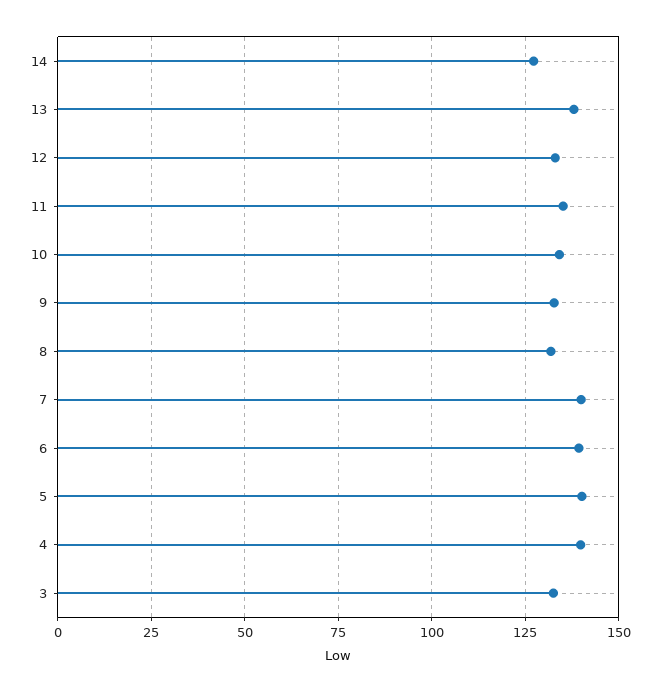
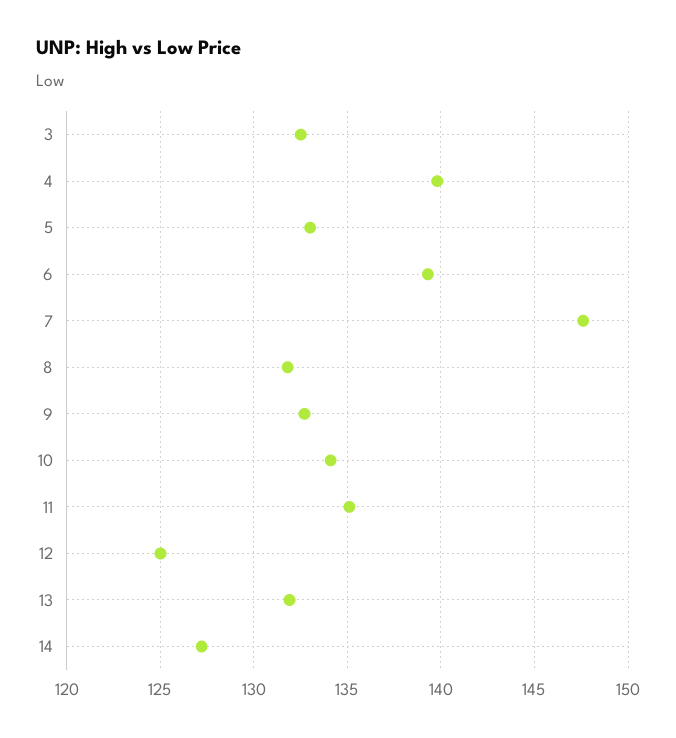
13: 137.5 -> 132
12: 132.5 -> 125
7: 140 -> 147.5
5: 140 -> 133

